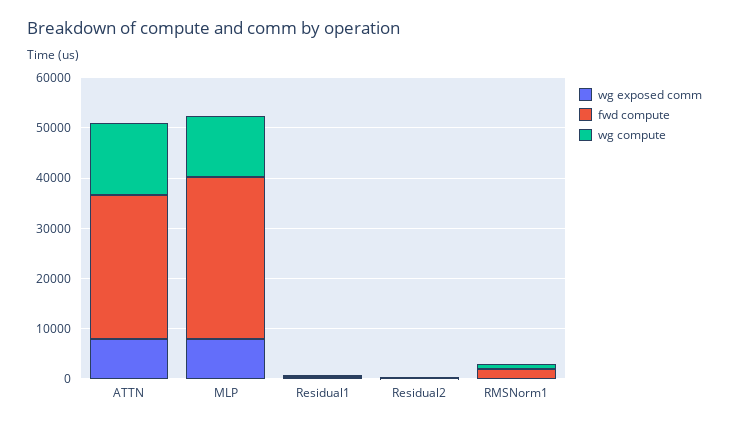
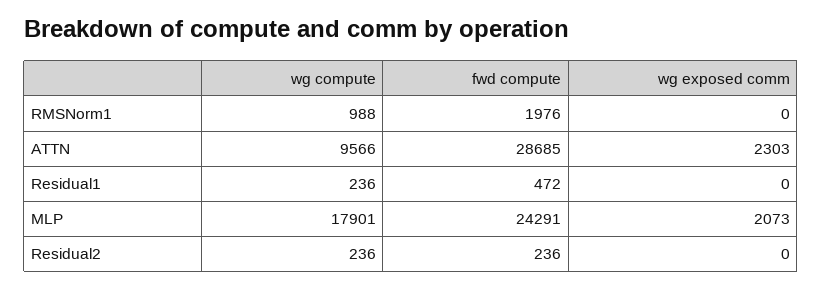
wg exposed comm, ATTN: 8000 -> 2303
wg compute, ATTN: 14000 -> 9566
wg exposed comm, MLP: 8000 -> 2073
fwd compute, MLP: 32000 -> 24291
wg compute, MLP: 12000 -> 17901

